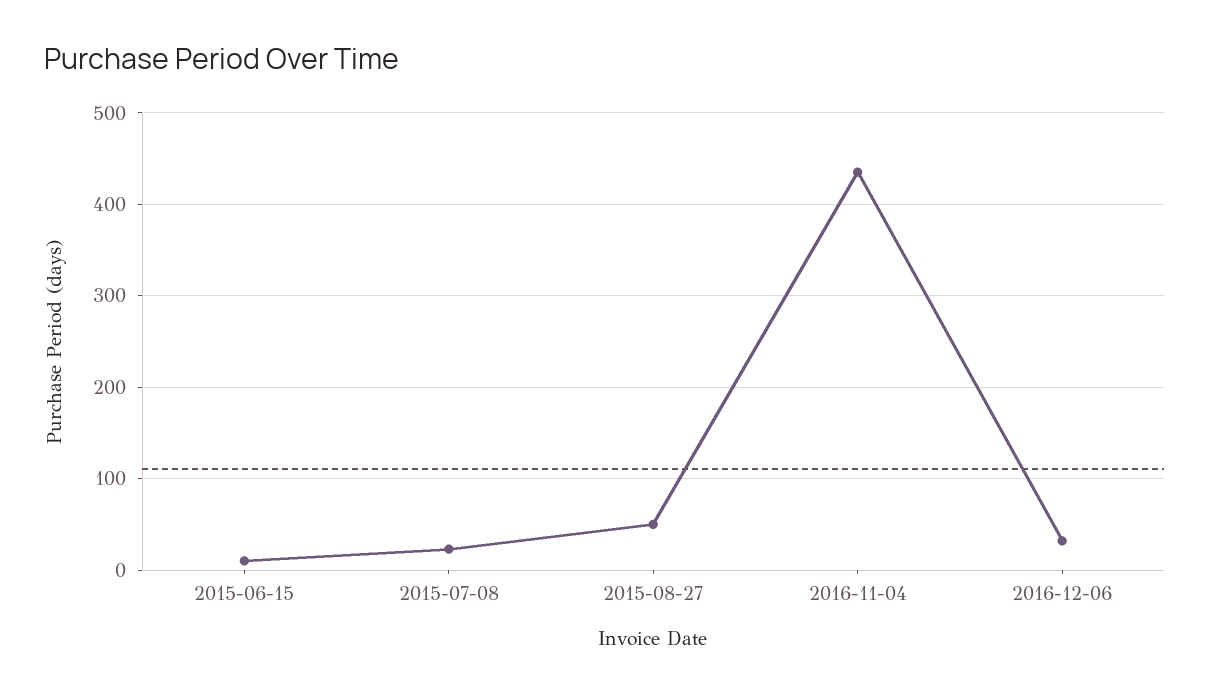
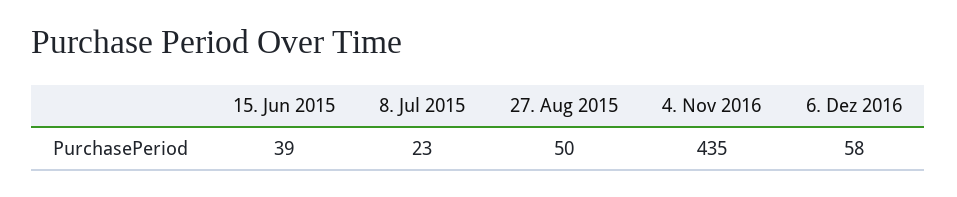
2015-06-15: 10 -> 39
2016-12-06: 30 -> 58

